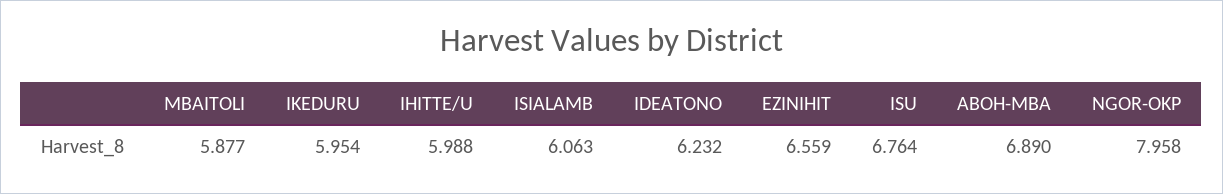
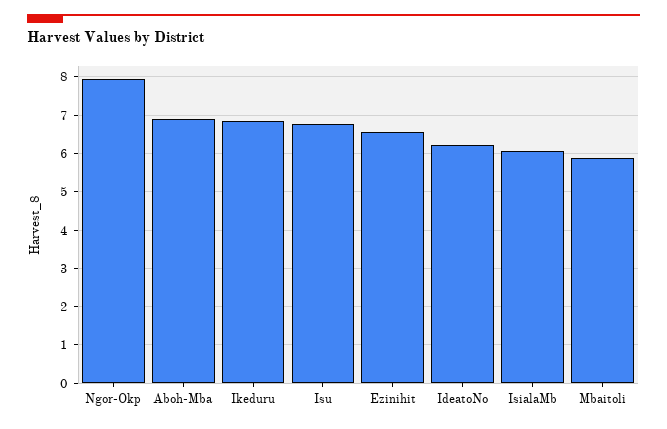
IKEDURU: 5.954 -> 6.8
IHITTE/U: 5.988 -> none

